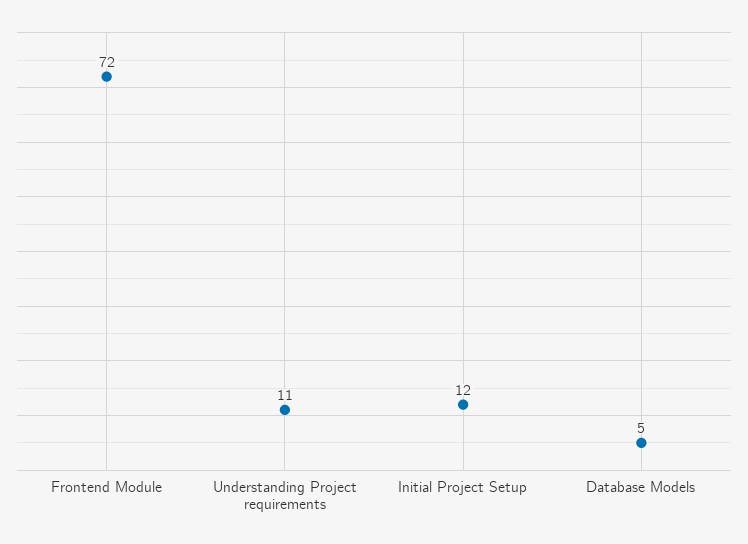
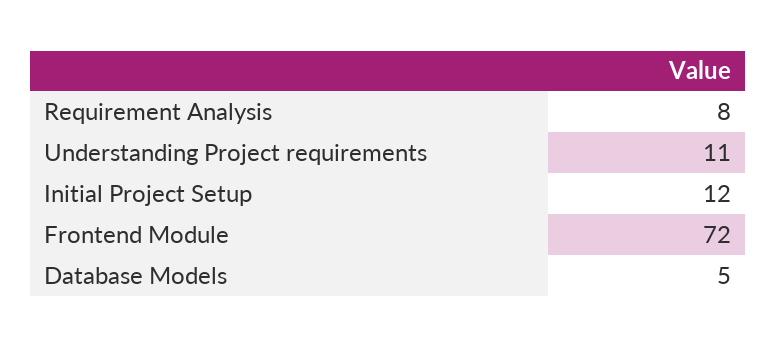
Requirement Analysis: none -> 8

